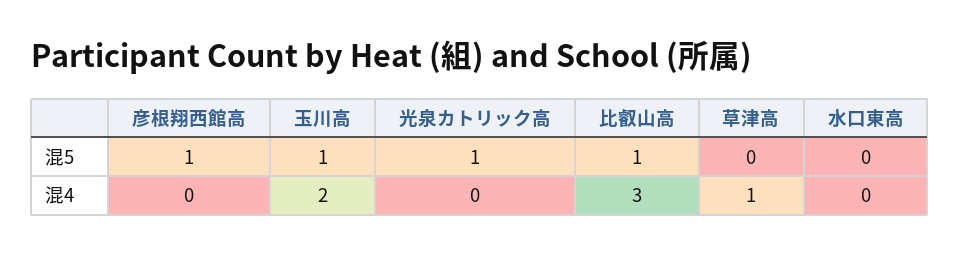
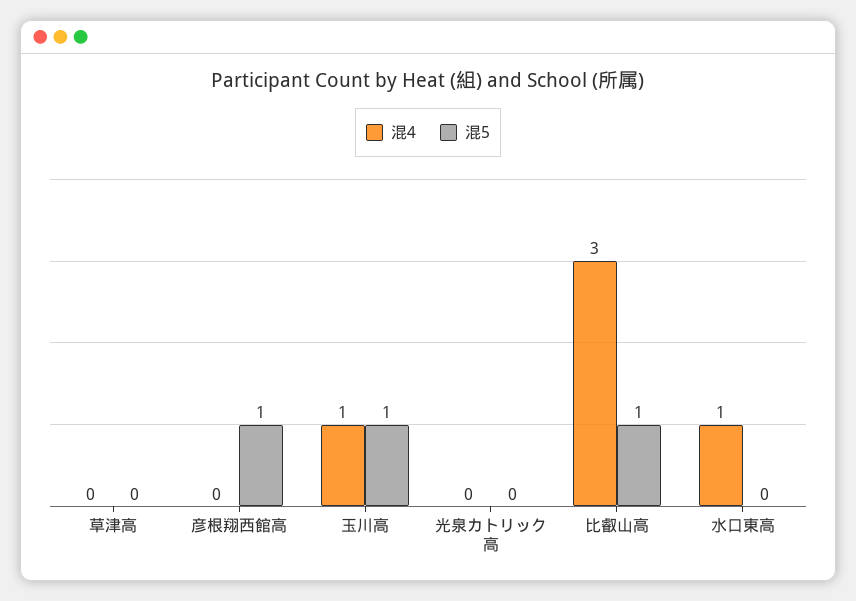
混5, 光泉カトリック高: 1 -> 0
混4, 玉川高: 2 -> 1
混4, 草津高: 1 -> 0
混4, 水口東高: 0 -> 1

